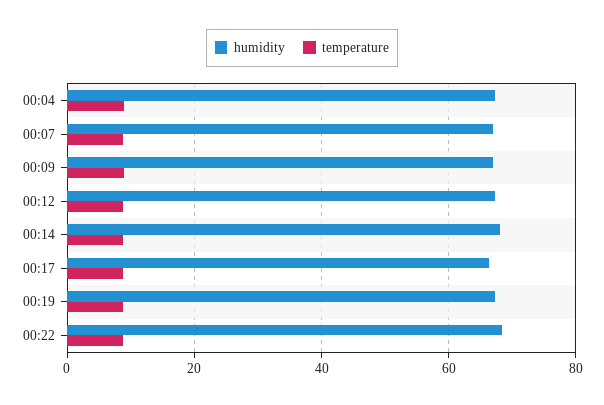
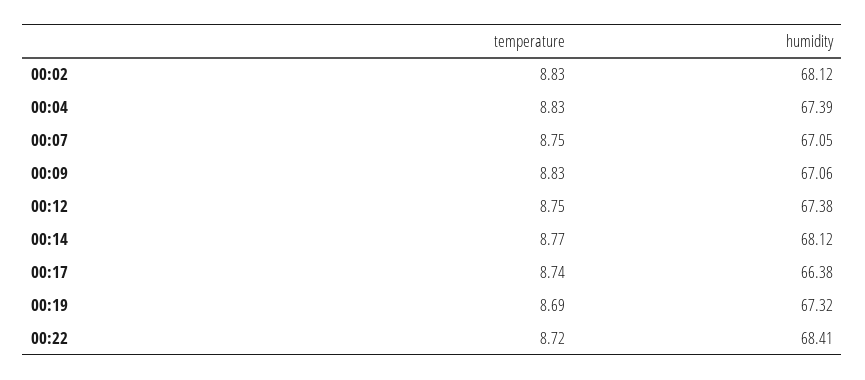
temperature, 00:02: none -> 8.83
humidity, 00:02: none -> 68.12

